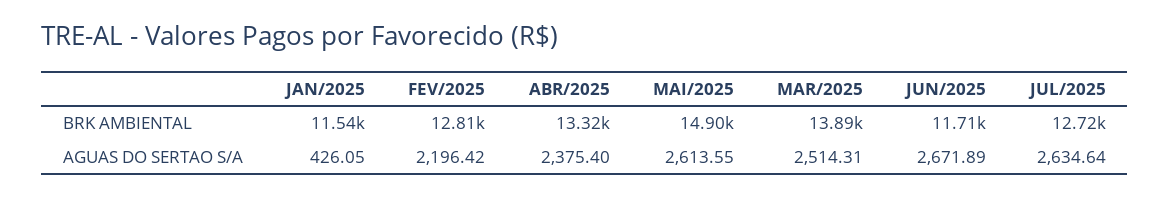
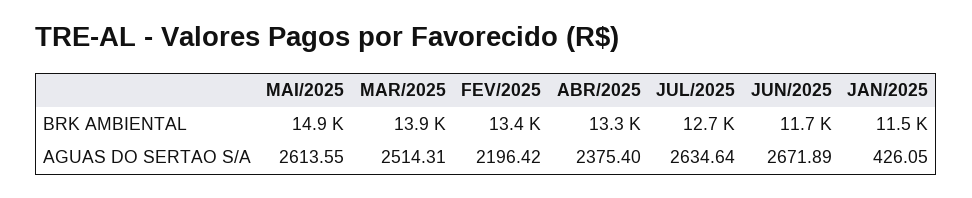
FEV/2025, BRK AMBIENTAL: 12810 -> 13400

